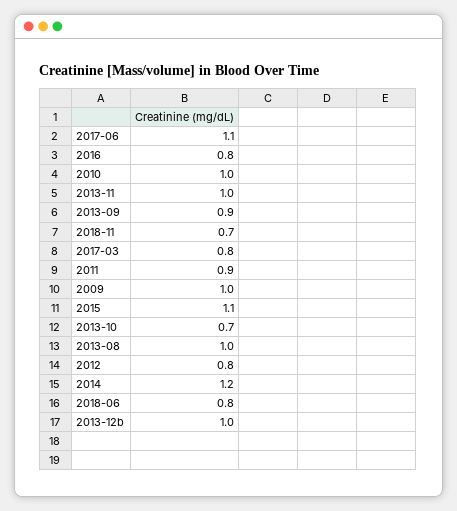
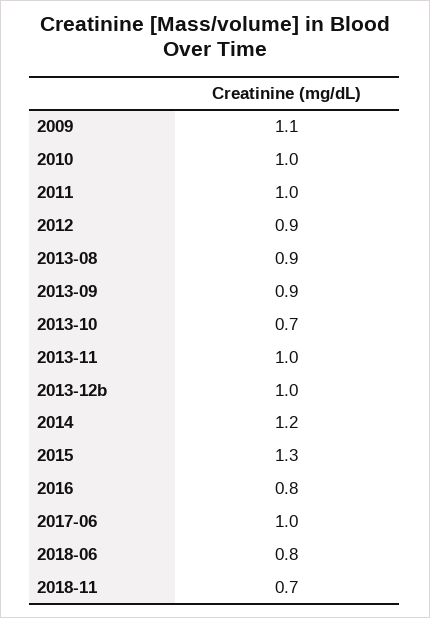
2017-06: 1.1 -> 1
2017-03: 0.8 -> none
2011: 0.9 -> 1
2009: 1 -> 1.1
2015: 1.1 -> 1.3
2013-08: 1 -> 0.9
2012: 0.8 -> 0.9

